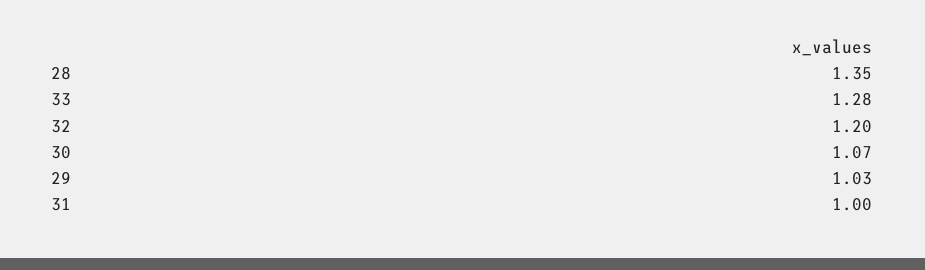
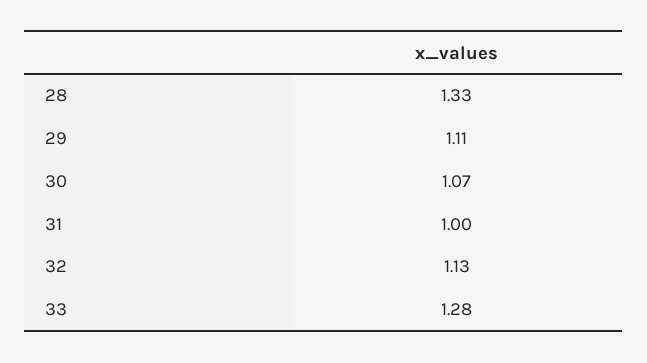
28: 1.35 -> 1.33
32: 1.2 -> 1.13
29: 1.03 -> 1.11

